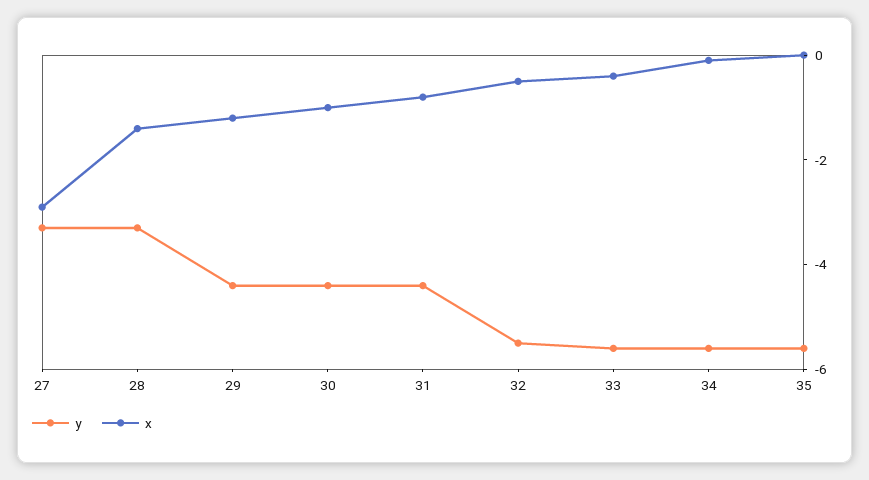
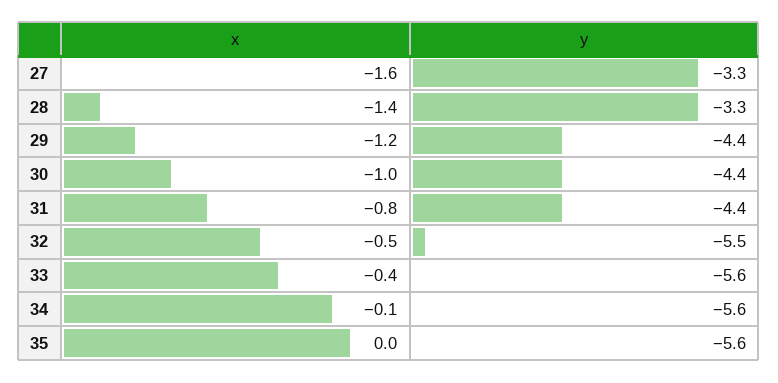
x, 27: -3 -> -1.6

